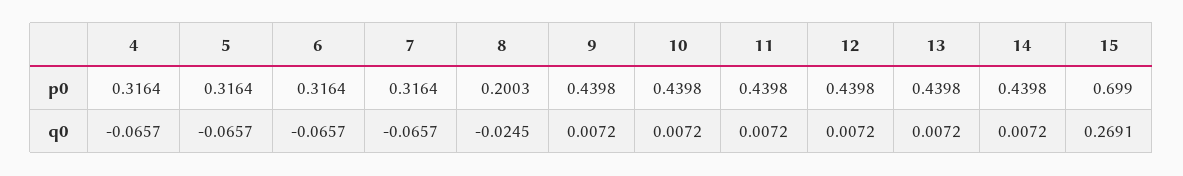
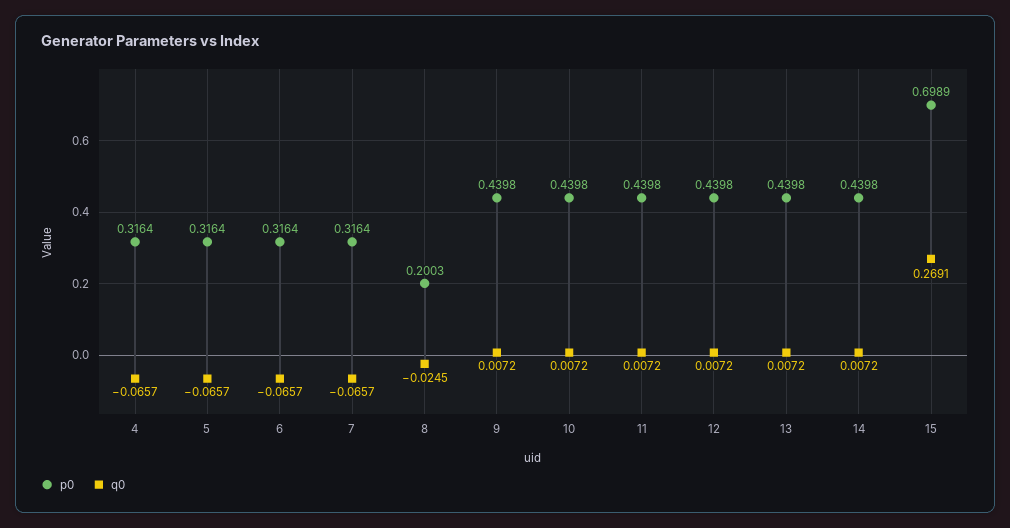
p0, 15: 0.699 -> 0.6989

